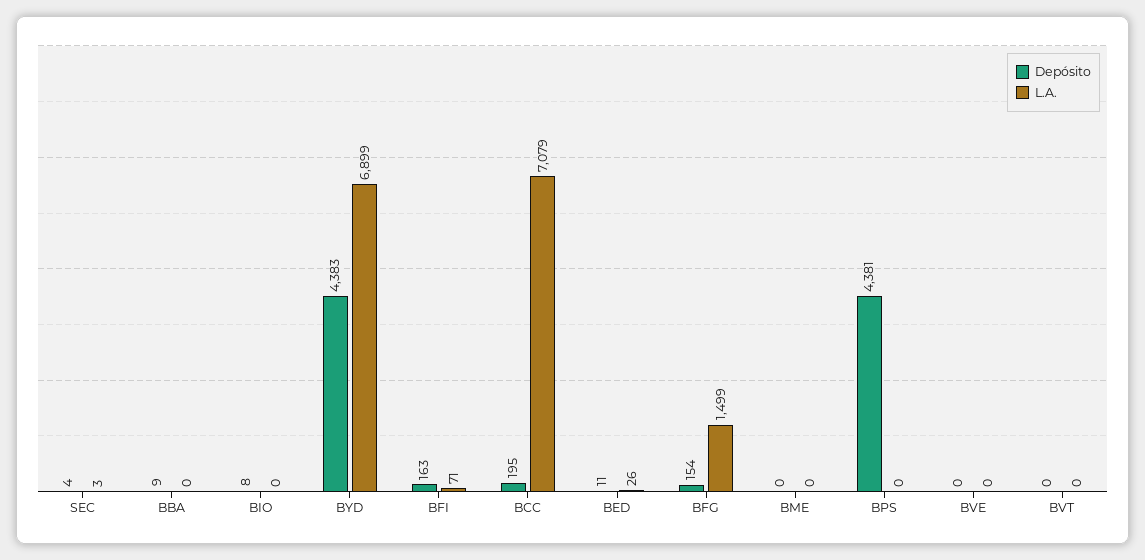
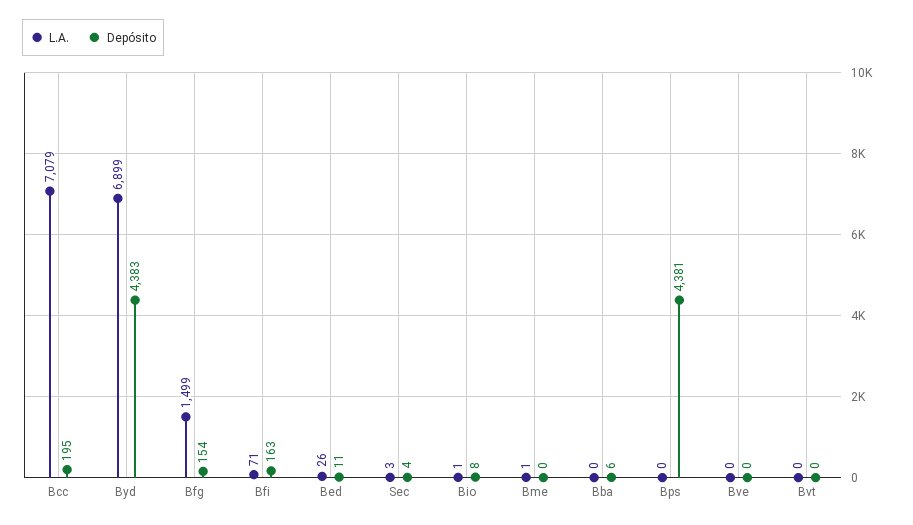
Depósito, BBA: 9 -> 6
L.A., BIO: 0 -> 1
L.A., BME: 0 -> 1

